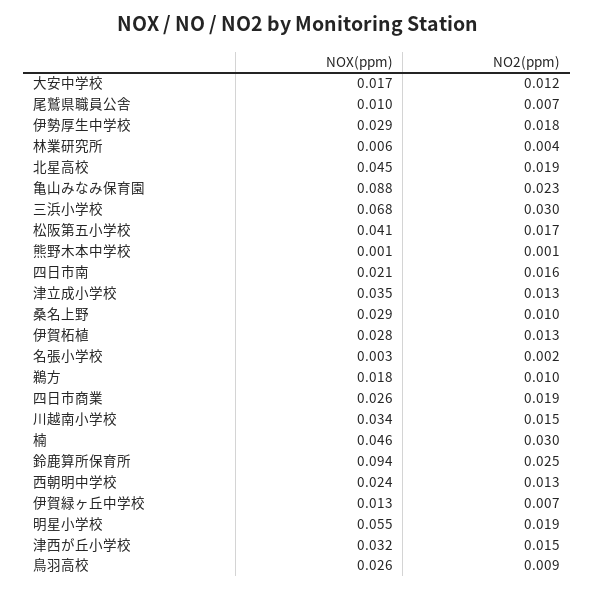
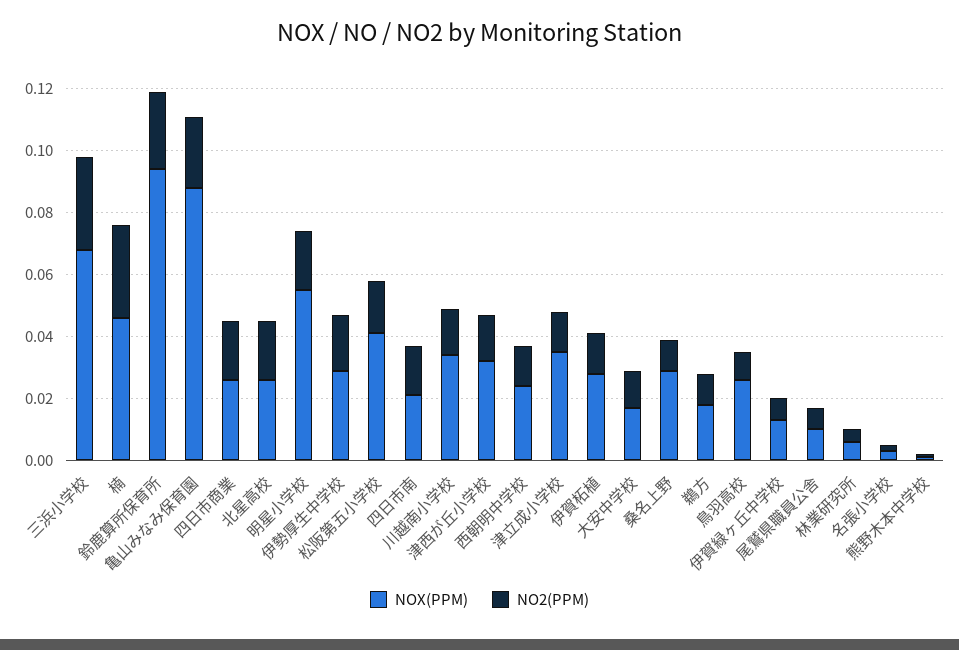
NOX(ppm), 北星高校: 0.045 -> 0.025

